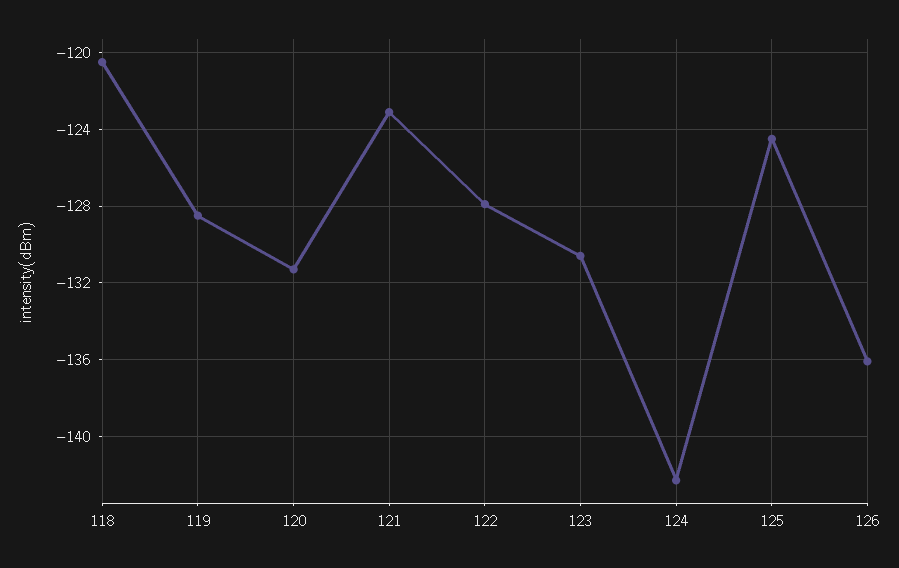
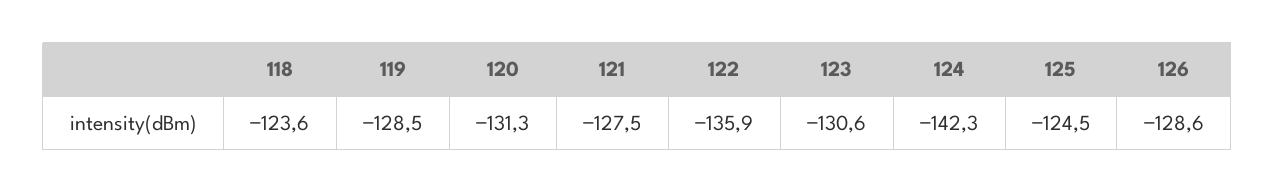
118: -120.5 -> -123.6
121: -123 -> -127.5
122: -128 -> -135.9
126: -136 -> -128.6

